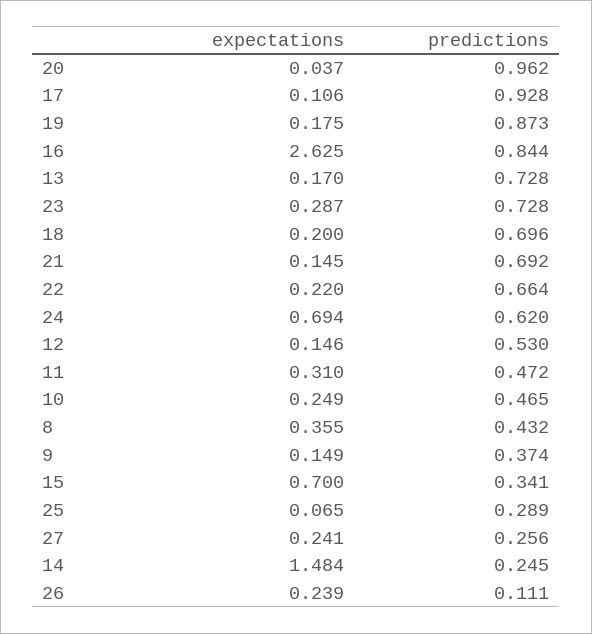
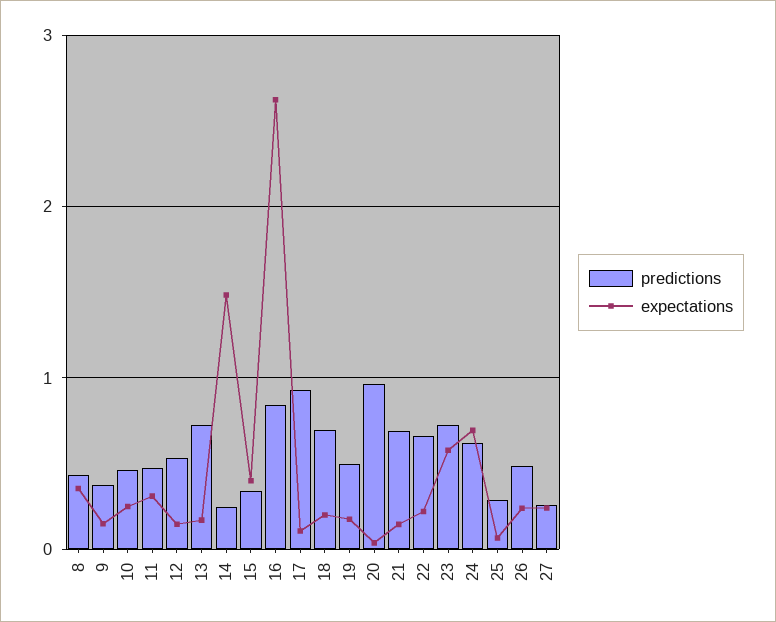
predictions, 19: 0.873 -> 0.5
expectations, 23: 0.287 -> 0.6
expectations, 15: 0.7 -> 0.4
predictions, 26: 0.111 -> 0.5

